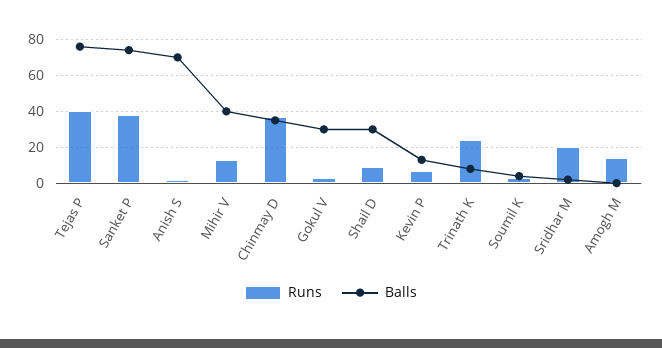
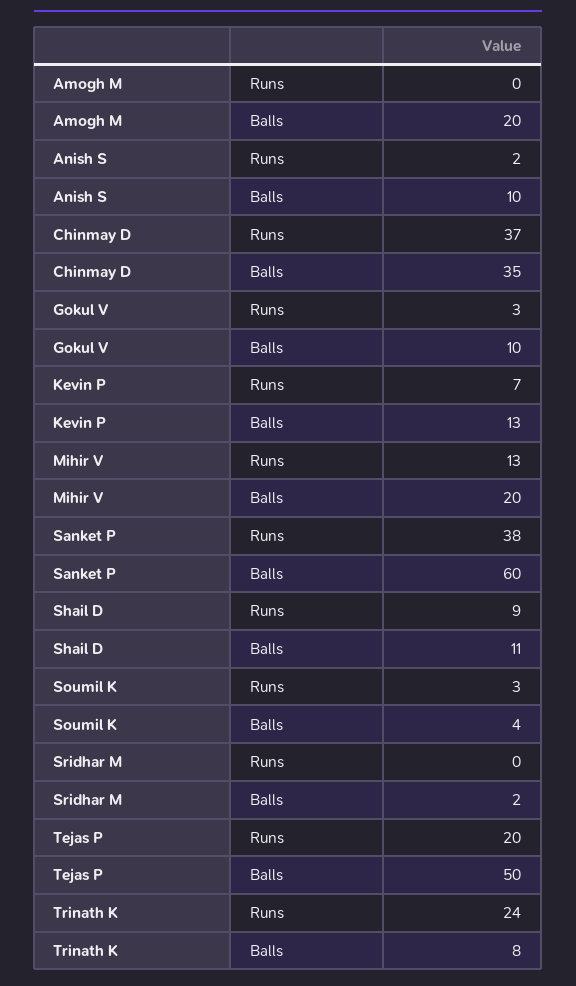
Runs, Tejas P: 40 -> 20
Balls, Tejas P: 75 -> 50
Balls, Sanket P: 75 -> 60
Balls, Anish S: 70 -> 10
Balls, Mihir V: 40 -> 20
Balls, Gokul V: 30 -> 10
Balls, Shail D: 30 -> 11
Runs, Sridhar M: 20 -> 0
Runs, Amogh M: 15 -> 0
Balls, Amogh M: 0 -> 20

